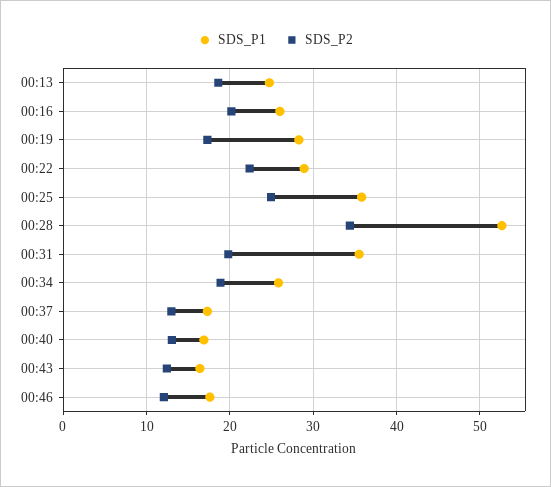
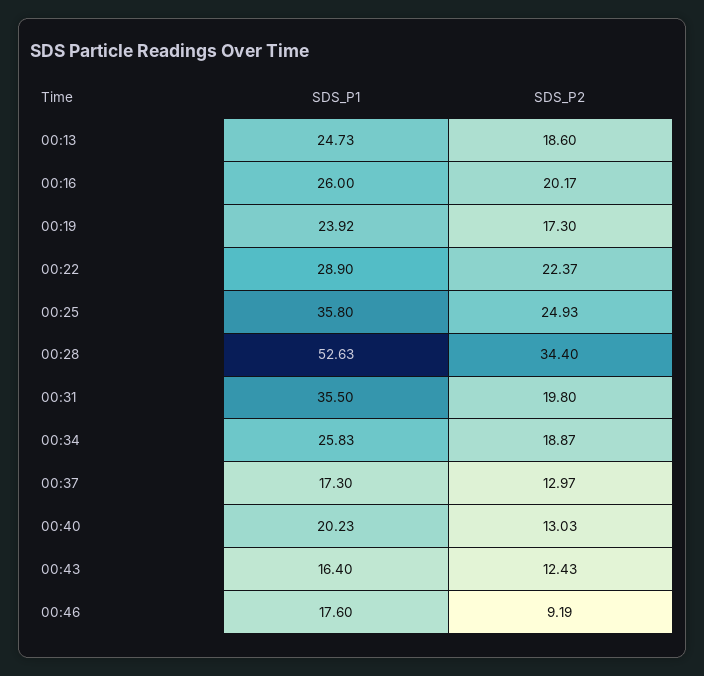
SDS_P1, 00:19: 28 -> 23.92
SDS_P1, 00:40: 17 -> 20.23
SDS_P2, 00:46: 12 -> 9.19

